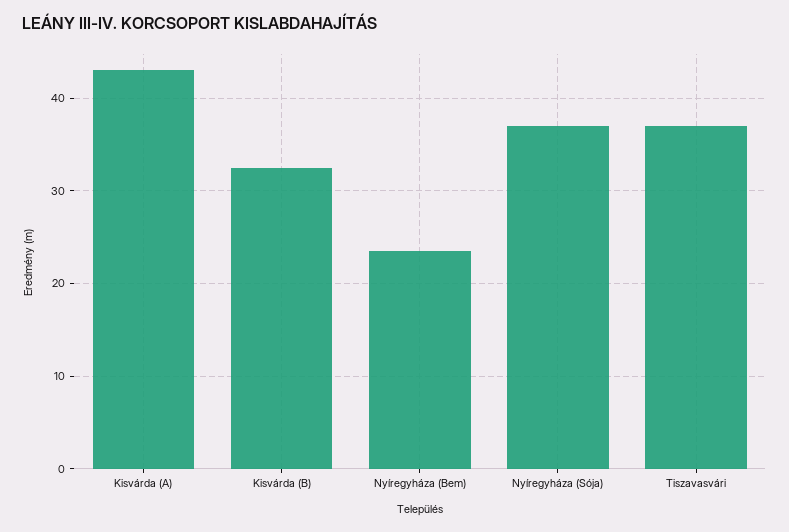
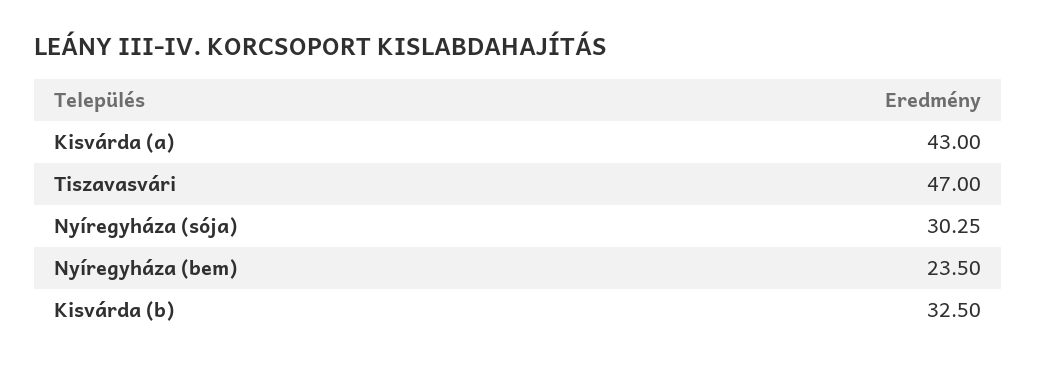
Nyíregyháza (Sója): 37 -> 30.25
Tiszavasvári: 37 -> 47

